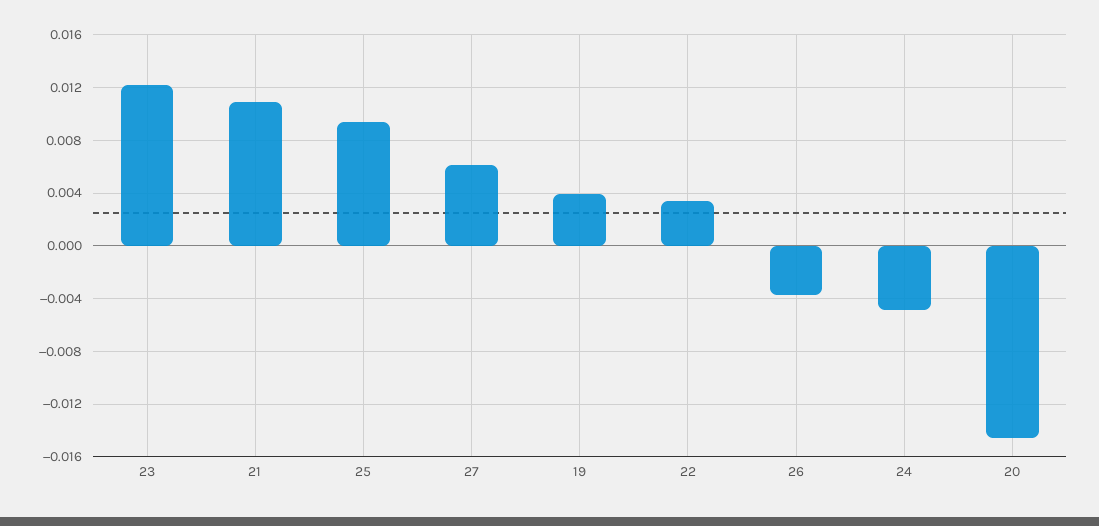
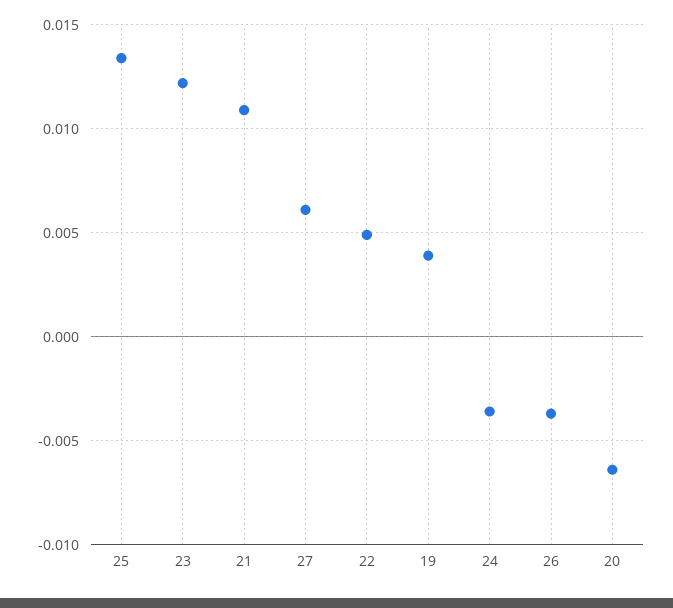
25: 0.0095 -> 0.0135
22: 0.0035 -> 0.005
24: -0.005 -> -0.0035
20: -0.0145 -> -0.0065

